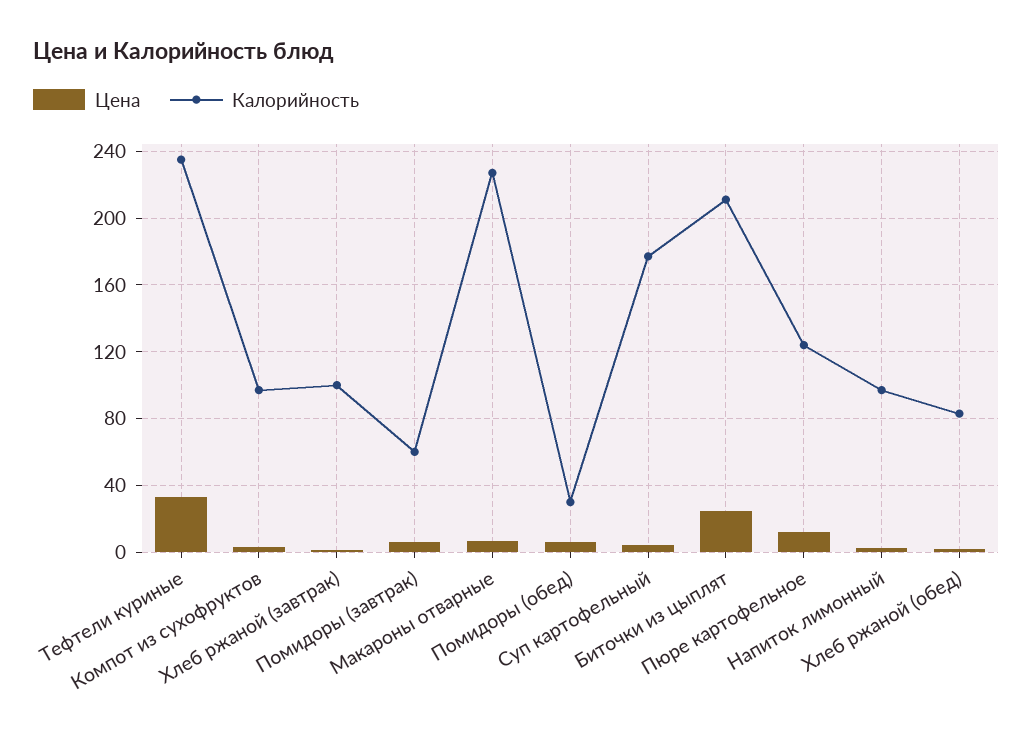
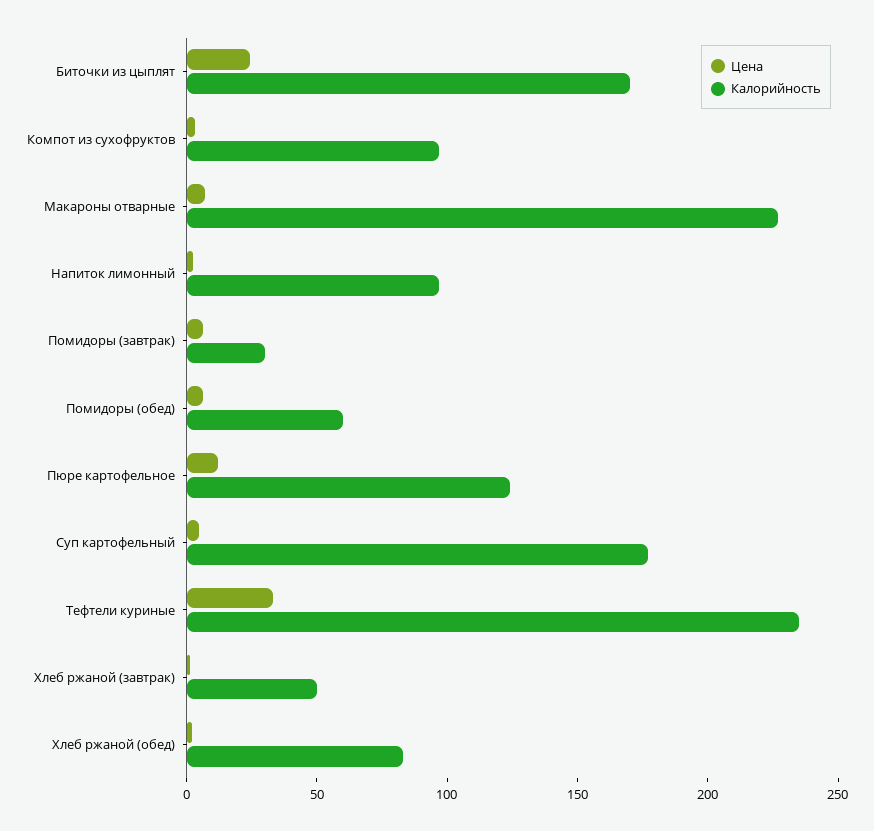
Калорийность, Хлеб ржаной (завтрак): 100 -> 50
Калорийность, Помидоры (завтрак): 60 -> 30
Калорийность, Помидоры (обед): 30 -> 60
Калорийность, Биточки из цыплят: 210 -> 170

